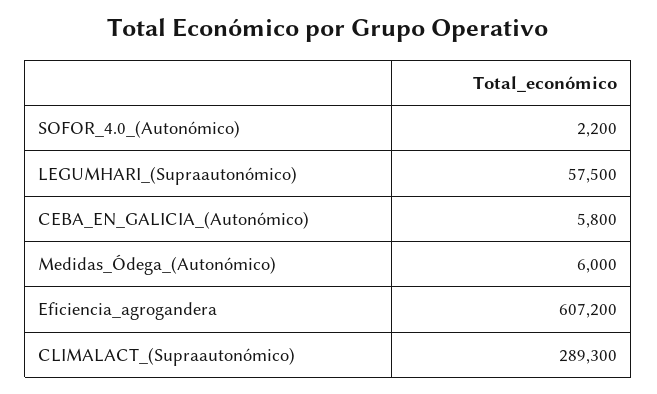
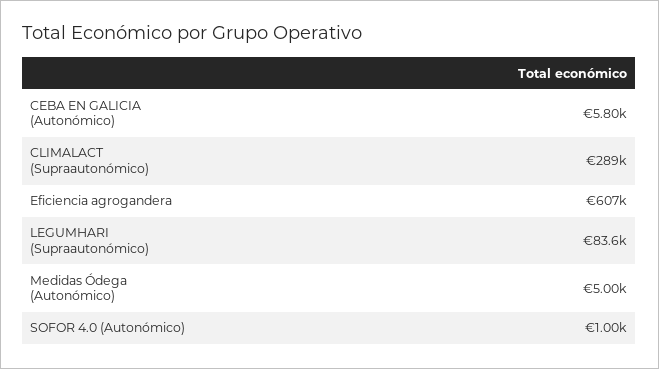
SOFOR_4.0_(Autonómico): 2200 -> 1000
LEGUMHARI_(Supraautonómico): 57500 -> 83600
Medidas_Ódega_(Autonómico): 6000 -> 5000

